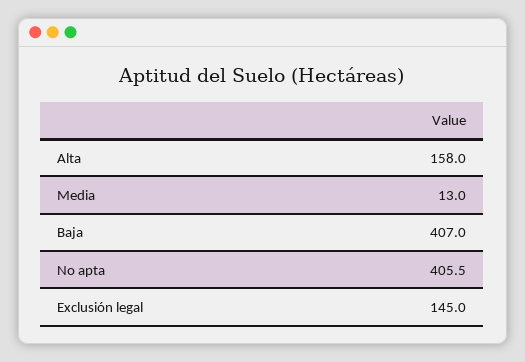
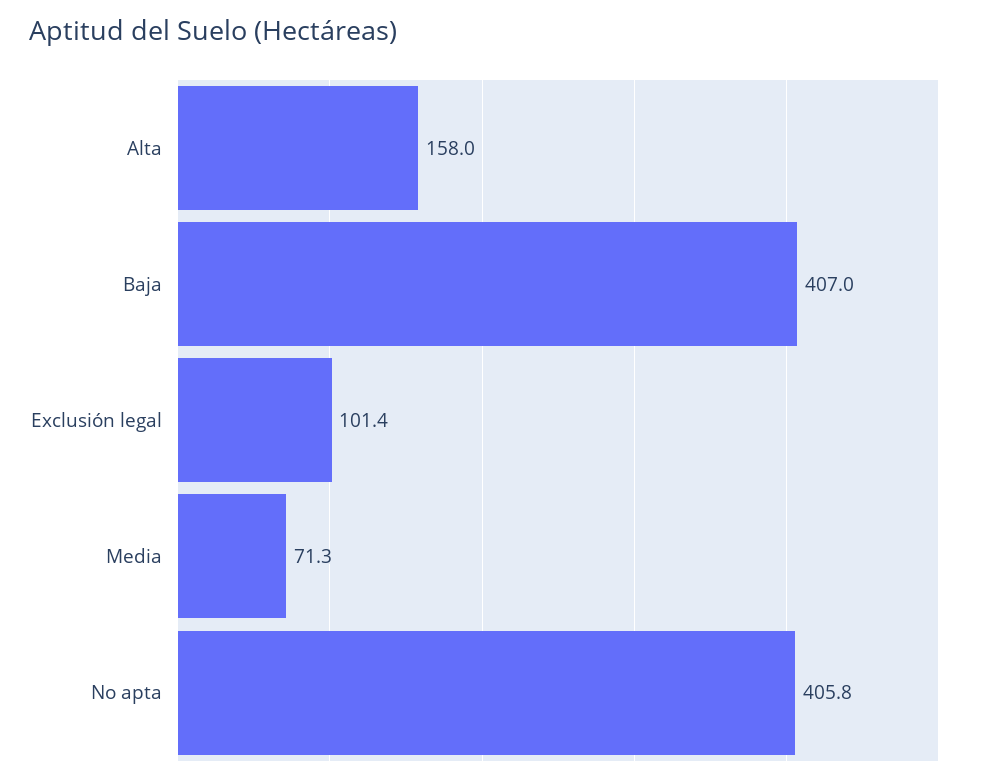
Media: 13 -> 71.3
No apta: 405.5 -> 405.8
Exclusión legal: 145 -> 101.4

